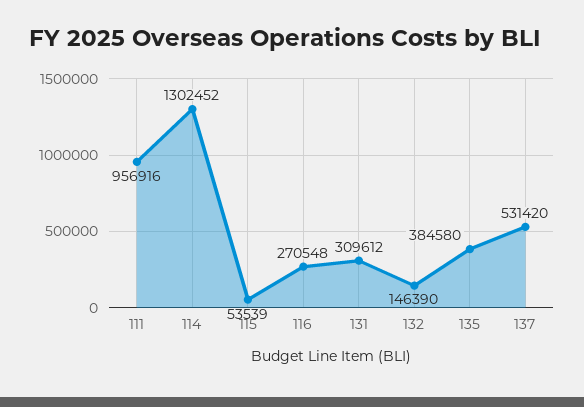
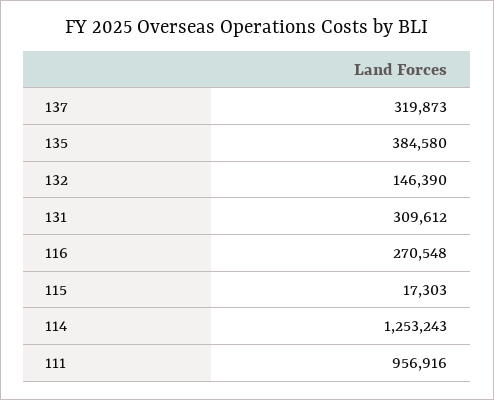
114: 1302452 -> 1253243
115: 53539 -> 17303
137: 531420 -> 319873

